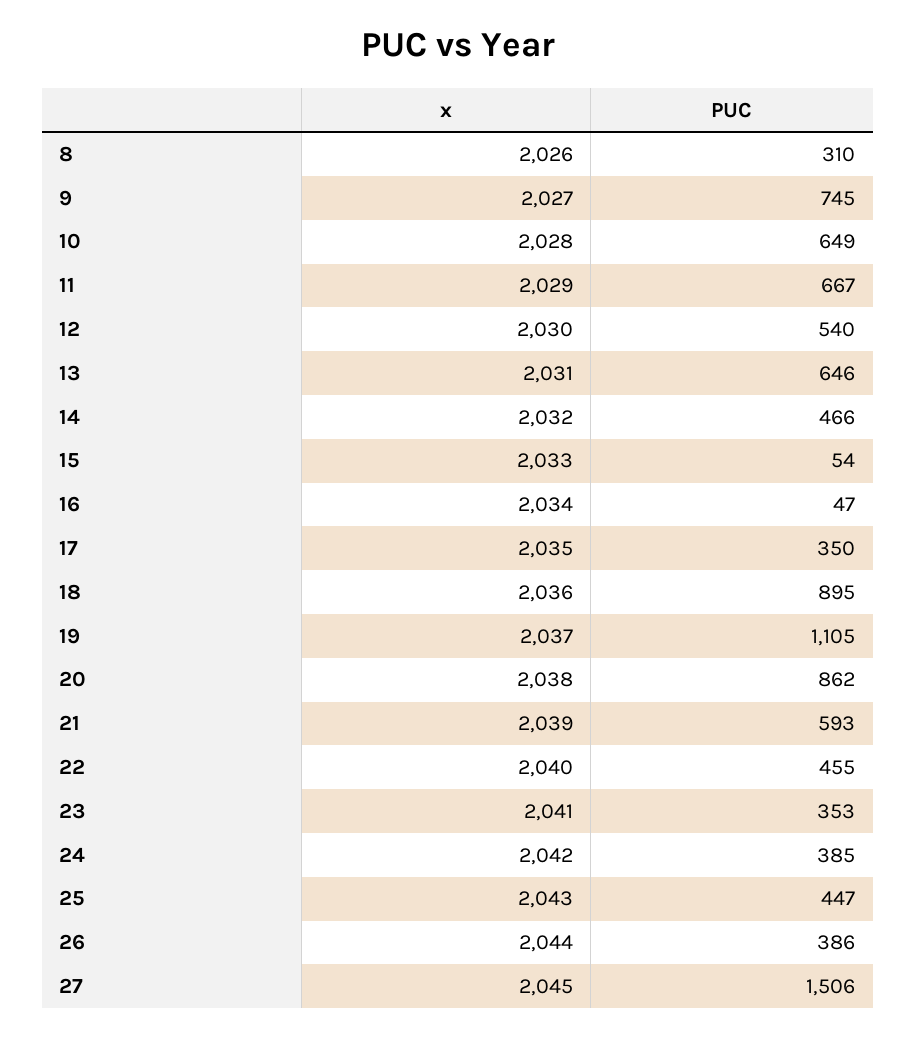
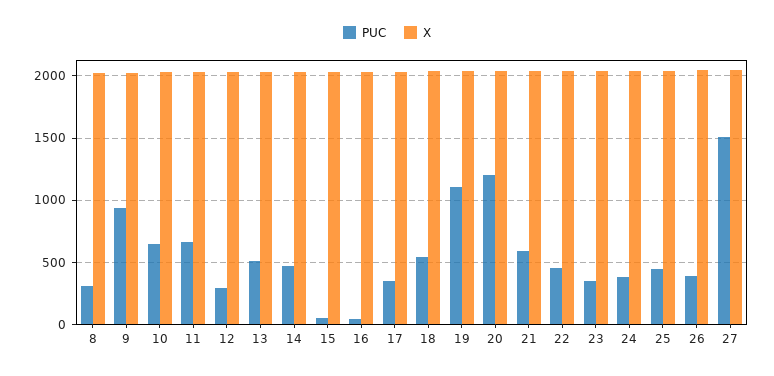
PUC, 9: 745 -> 950
PUC, 12: 540 -> 300
PUC, 13: 646 -> 500
PUC, 18: 895 -> 550
PUC, 20: 862 -> 1200

